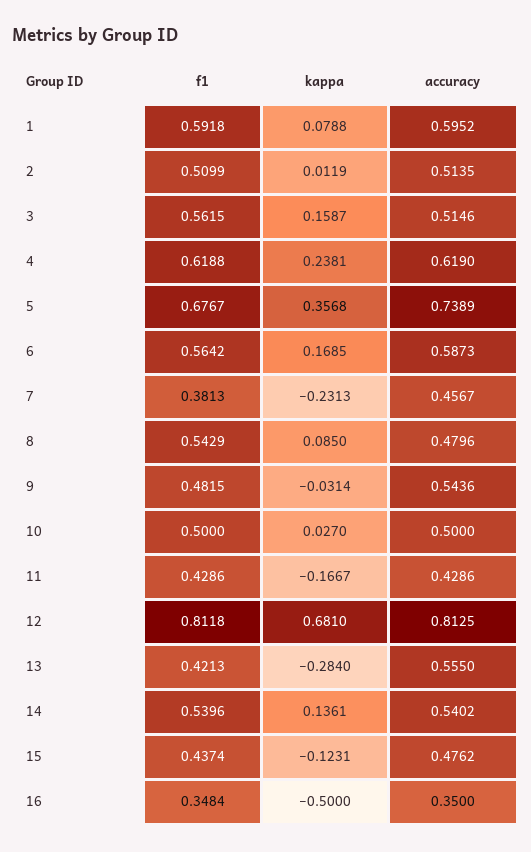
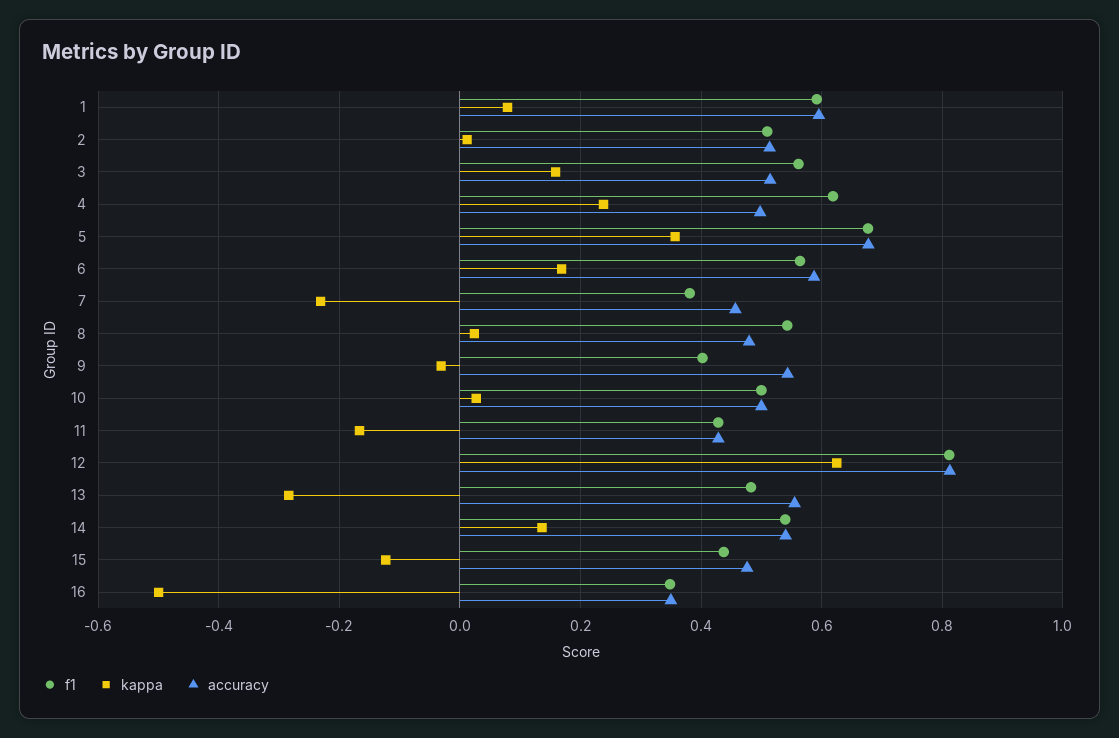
accuracy, 4: 0.619 -> 0.5
accuracy, 5: 0.7389 -> 0.68
kappa, 8: 0.085 -> 0.02
f1, 9: 0.4815 -> 0.4
kappa, 12: 0.681 -> 0.62
f1, 13: 0.4213 -> 0.48

